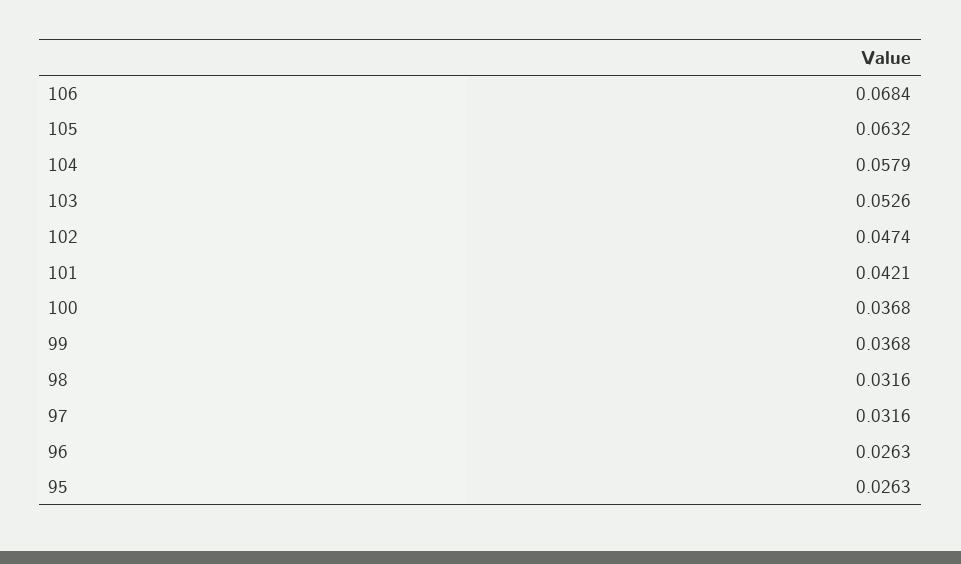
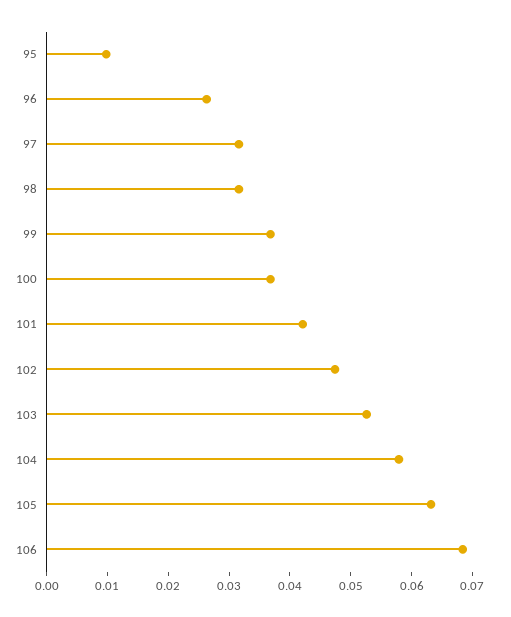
95: 0.0263 -> 0.01

